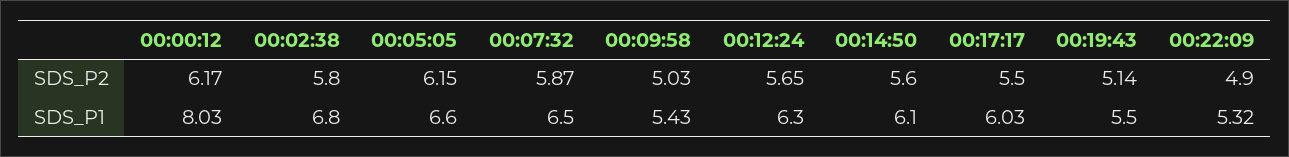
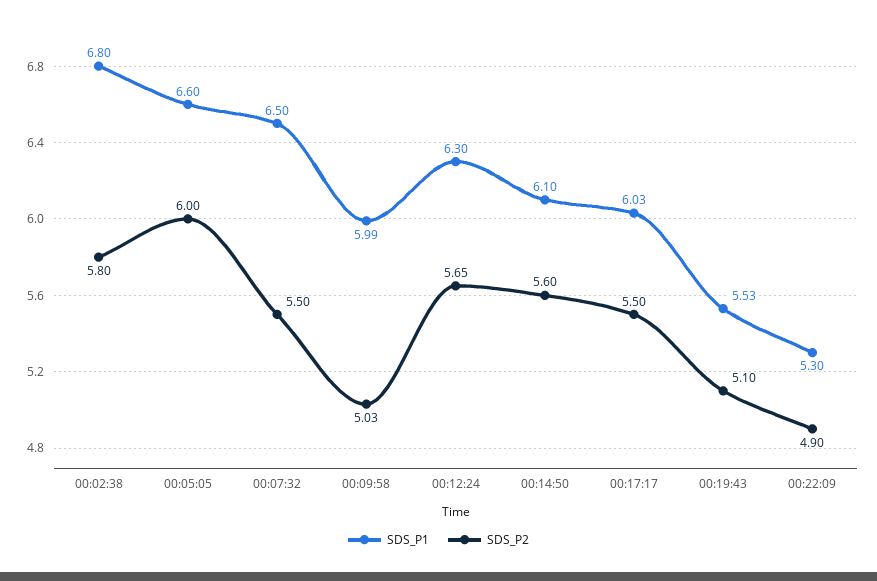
SDS_P2, 00:00:12: 6.17 -> none
SDS_P2, 00:05:05: 6.15 -> 6
SDS_P2, 00:07:32: 5.87 -> 5.5
SDS_P2, 00:19:43: 5.14 -> 5.1
SDS_P1, 00:00:12: 8.03 -> none
SDS_P1, 00:09:58: 5.43 -> 5.99
SDS_P1, 00:19:43: 5.5 -> 5.53
SDS_P1, 00:22:09: 5.32 -> 5.3

